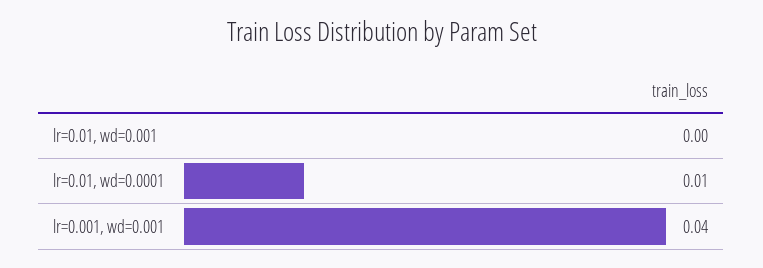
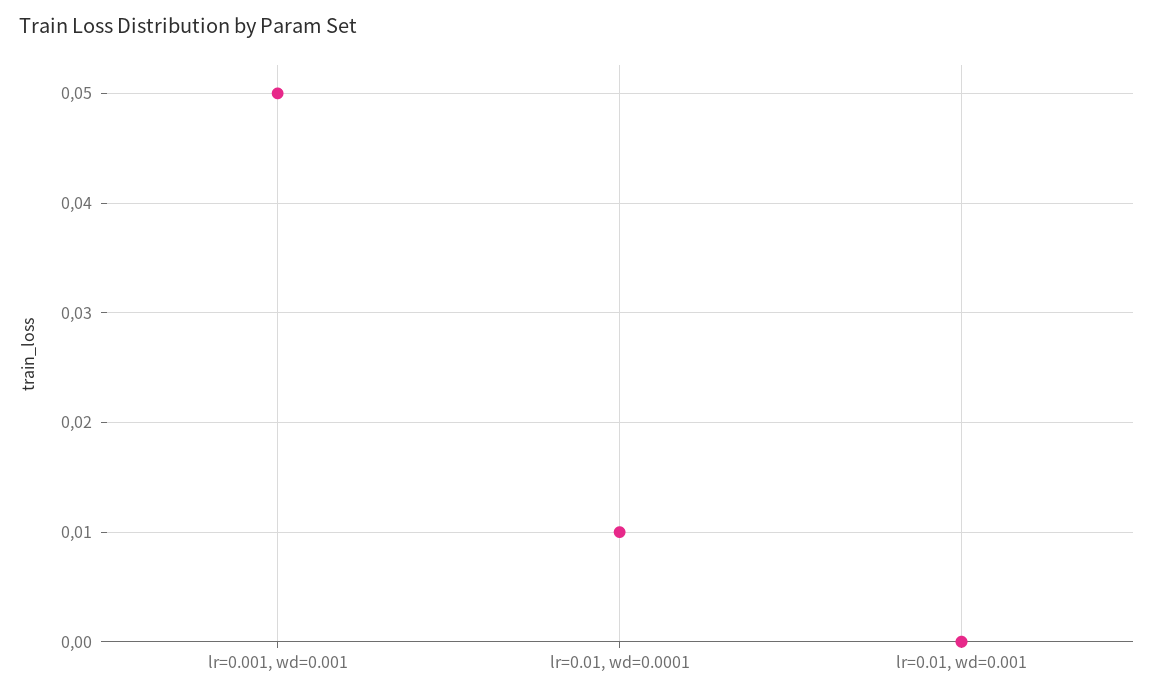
lr=0.001, wd=0.001: 0.04 -> 0.05

